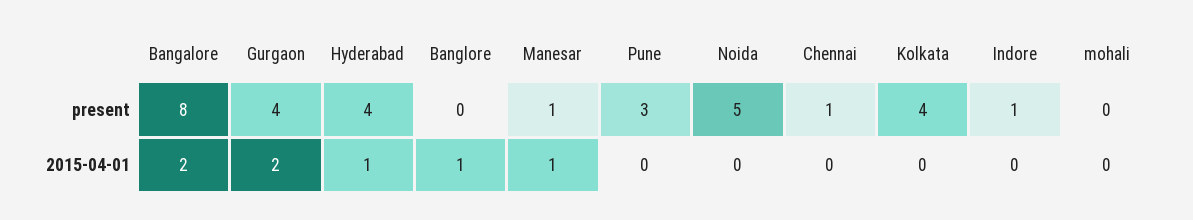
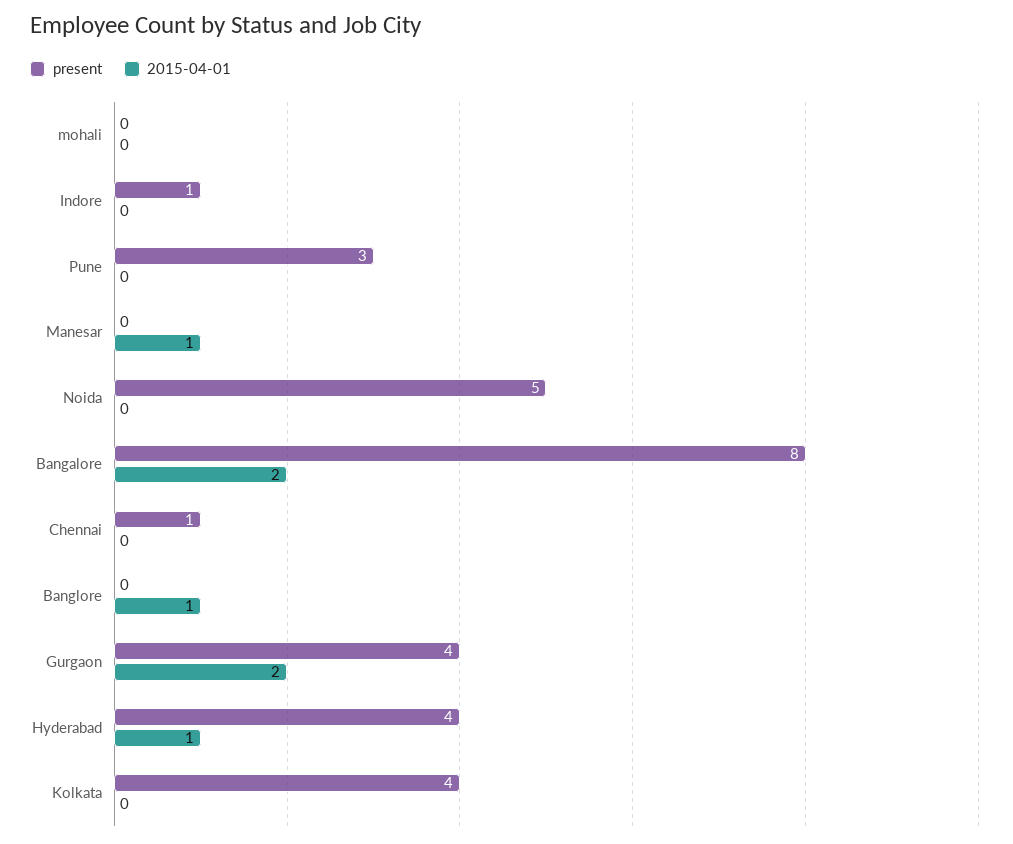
present, Manesar: 1 -> 0

